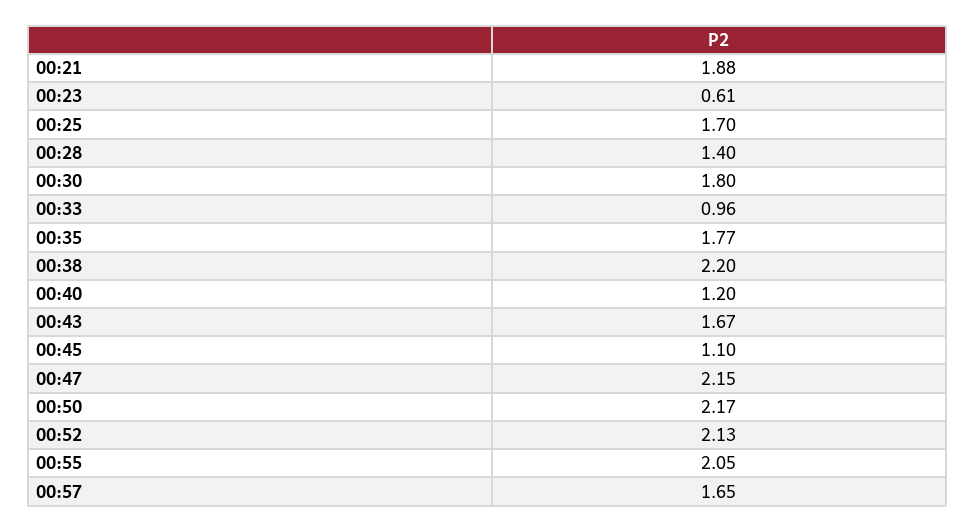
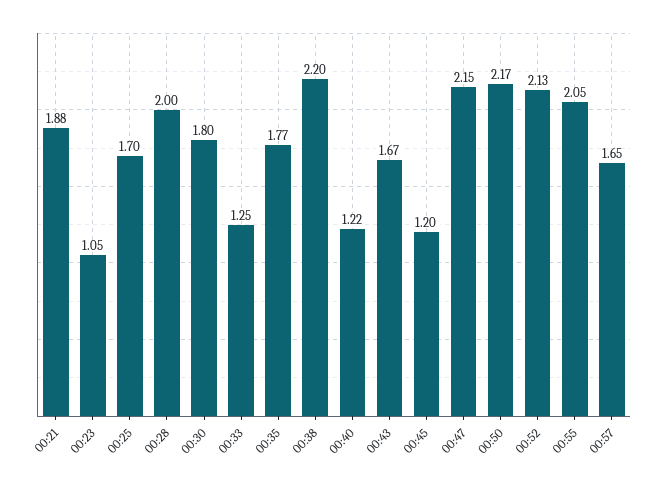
00:23: 0.61 -> 1.05
00:28: 1.4 -> 2
00:33: 0.96 -> 1.25
00:40: 1.2 -> 1.22
00:45: 1.1 -> 1.2

